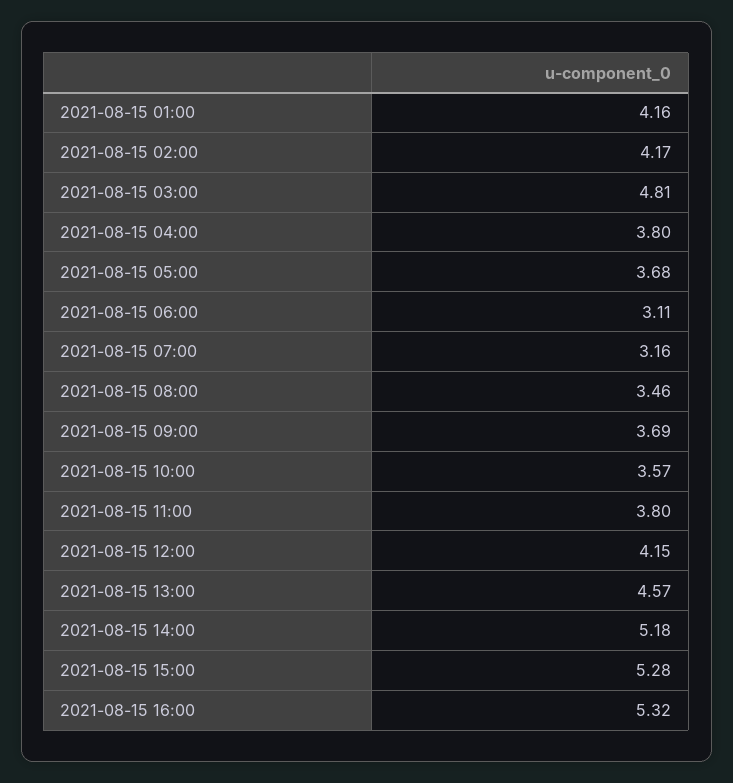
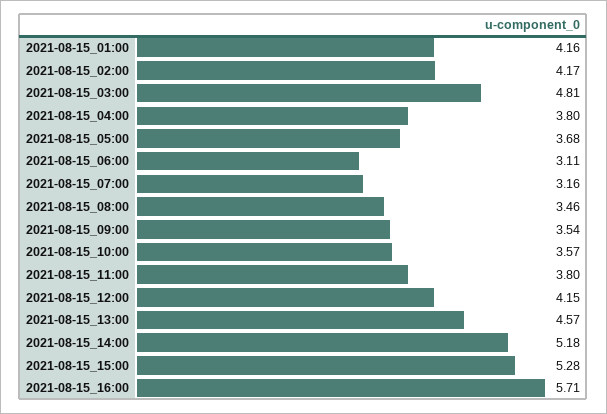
2021-08-15 09:00: 3.69 -> 3.54
2021-08-15 16:00: 5.32 -> 5.71

